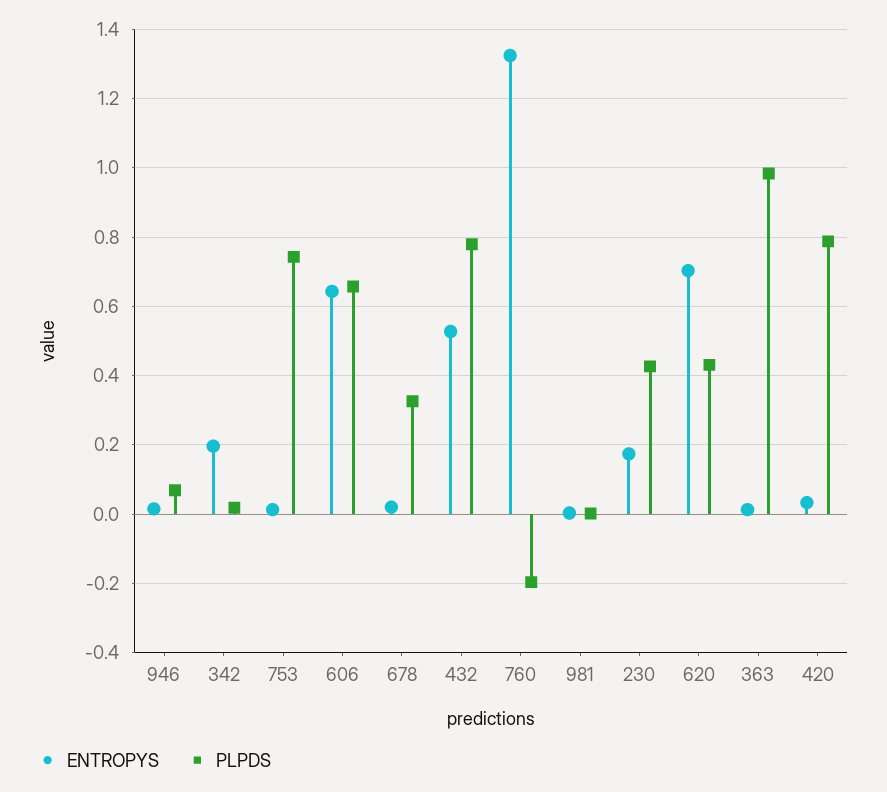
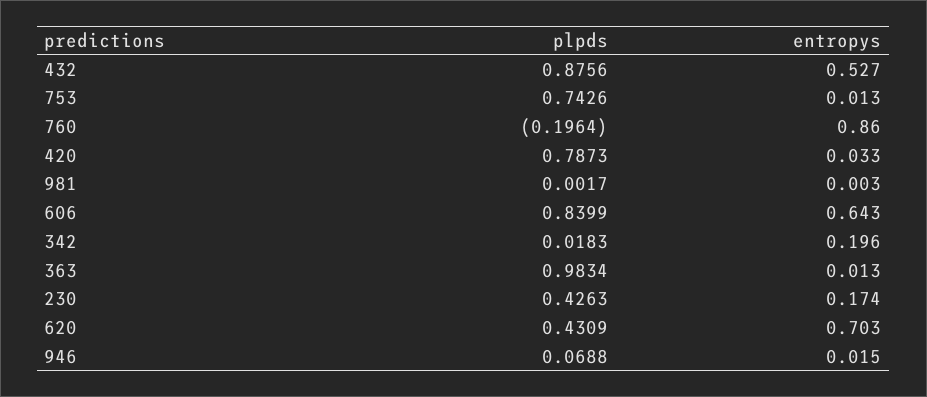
PLPDS, 606: 0.66 -> 0.8399
ENTROPYS, 678: 0.02 -> none
PLPDS, 678: 0.32 -> none
PLPDS, 432: 0.78 -> 0.8756
ENTROPYS, 760: 1.32 -> 0.86

